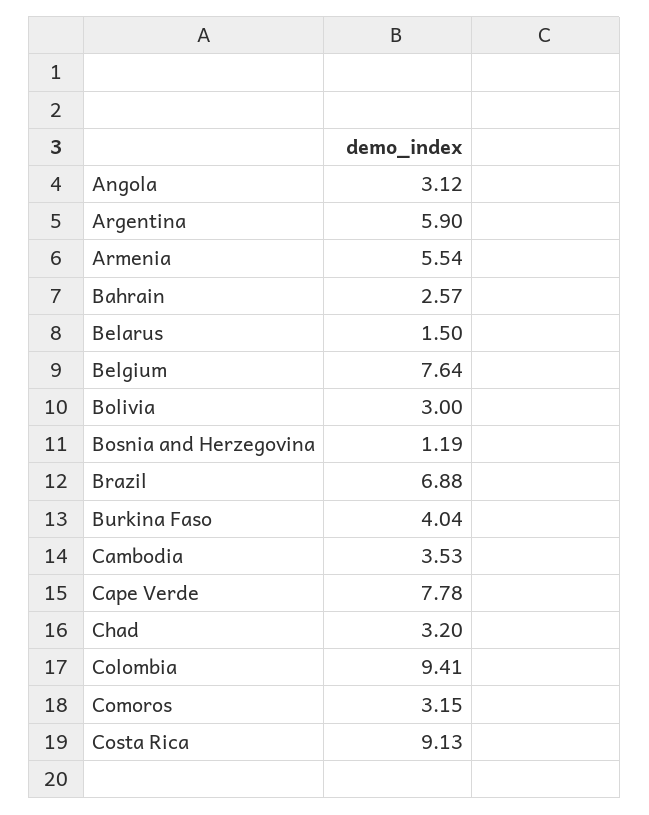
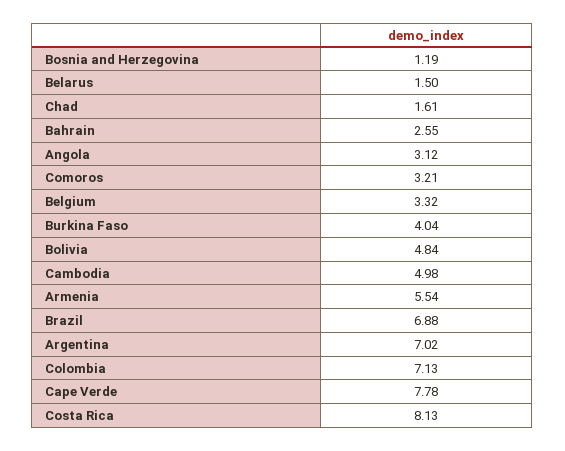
Argentina: 5.9 -> 7.02
Bahrain: 2.57 -> 2.55
Belgium: 7.64 -> 3.32
Bolivia: 3 -> 4.84
Cambodia: 3.53 -> 4.98
Chad: 3.2 -> 1.61
Colombia: 9.41 -> 7.13
Comoros: 3.15 -> 3.21
Costa Rica: 9.13 -> 8.13

